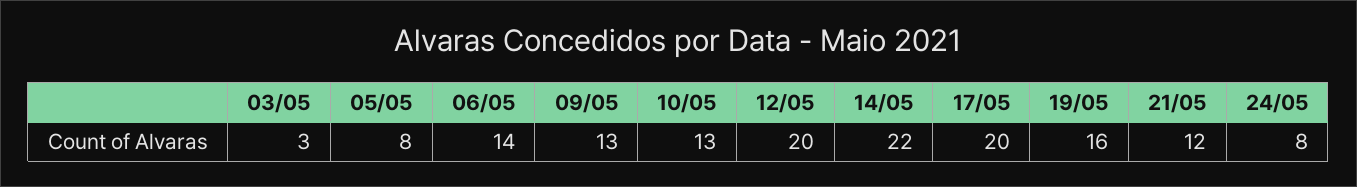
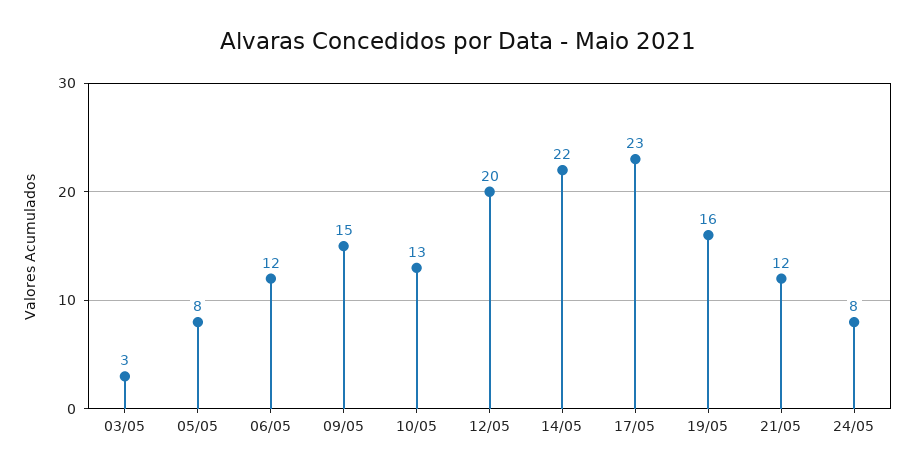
06/05: 14 -> 12
09/05: 13 -> 15
17/05: 20 -> 23

